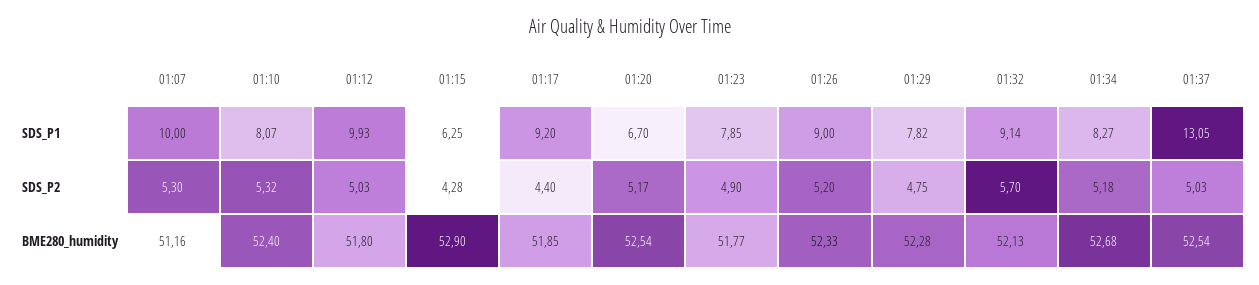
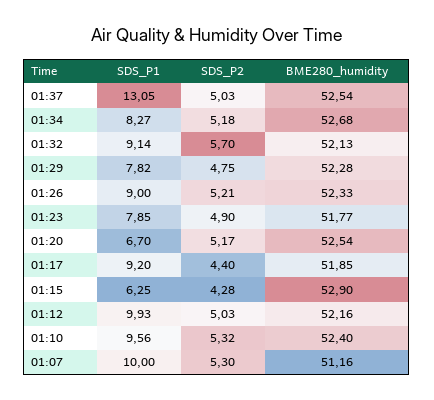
01:10, SDS_P1: 8.07 -> 9.56
01:26, SDS_P2: 5.2 -> 5.21
01:12, BME280_humidity: 51.8 -> 52.16

